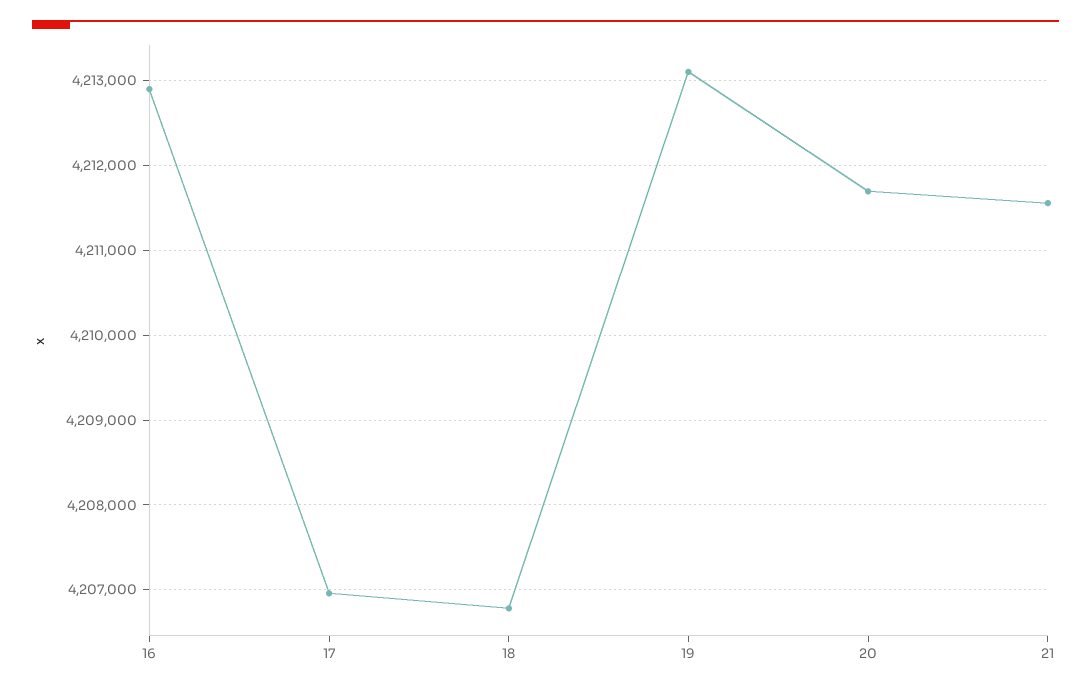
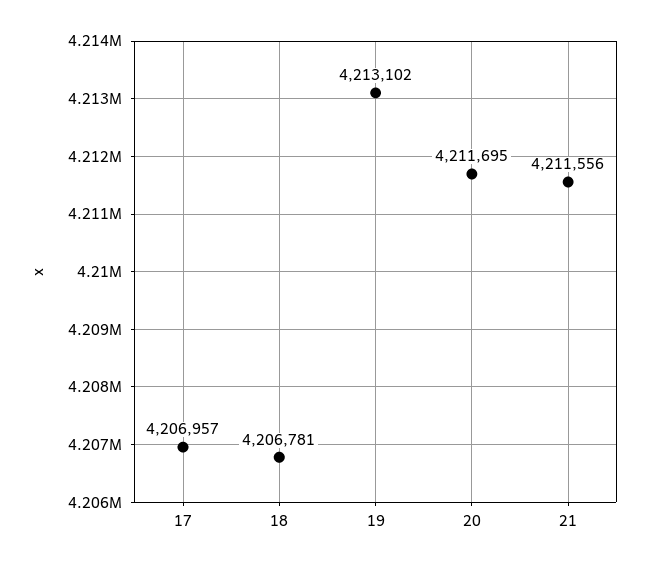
16: 4212900 -> none

